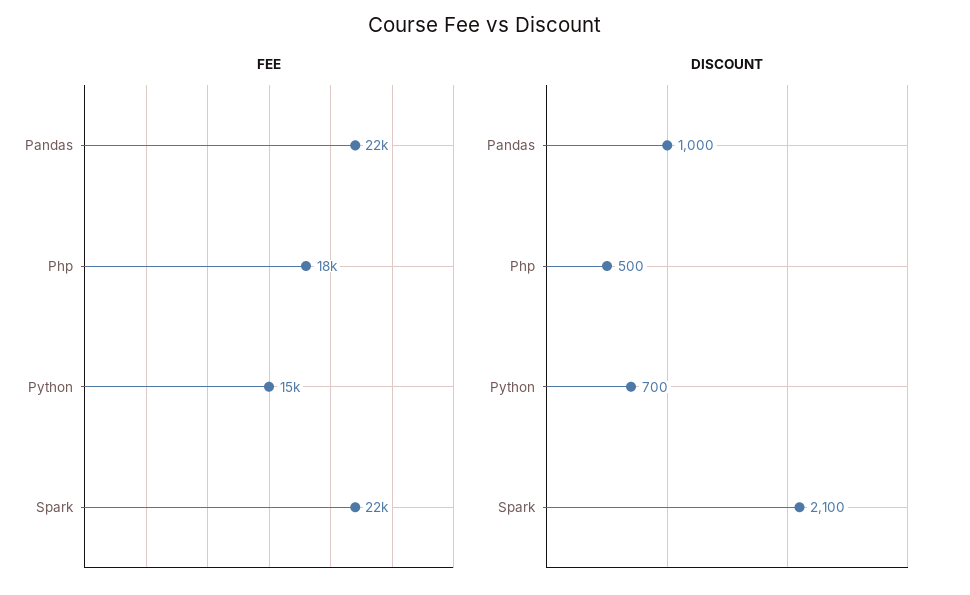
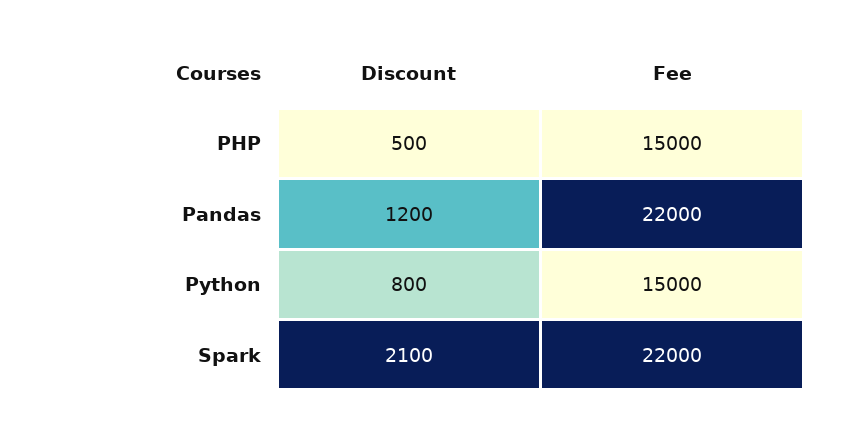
FEE, Php: 18000 -> 15000
DISCOUNT, Pandas: 1000 -> 1200
DISCOUNT, Python: 700 -> 800

